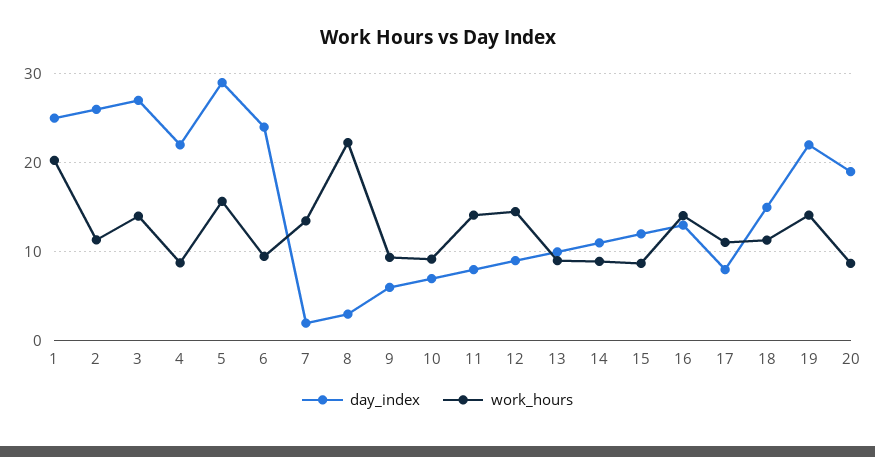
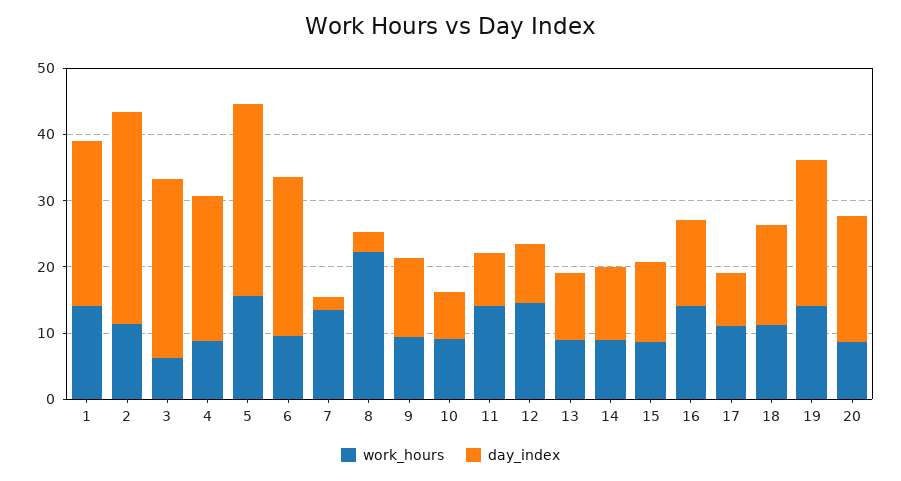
work_hours, 1: 20 -> 14
day_index, 2: 26 -> 32
work_hours, 3: 14 -> 6
day_index, 9: 6 -> 12

